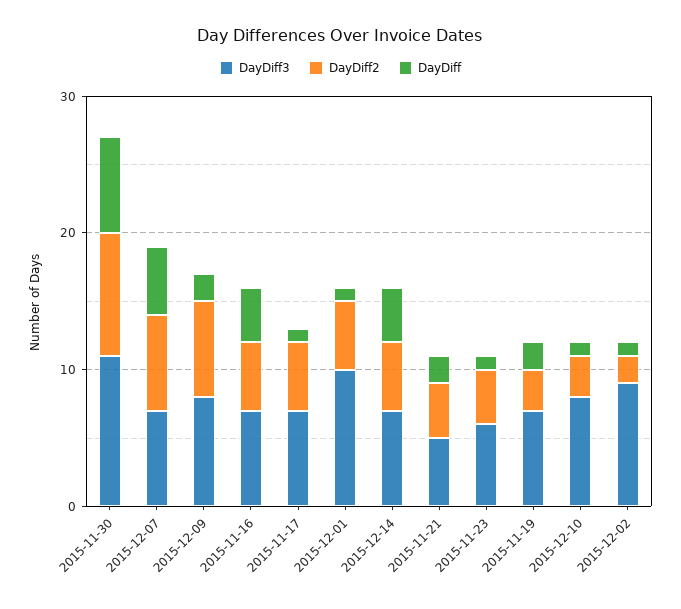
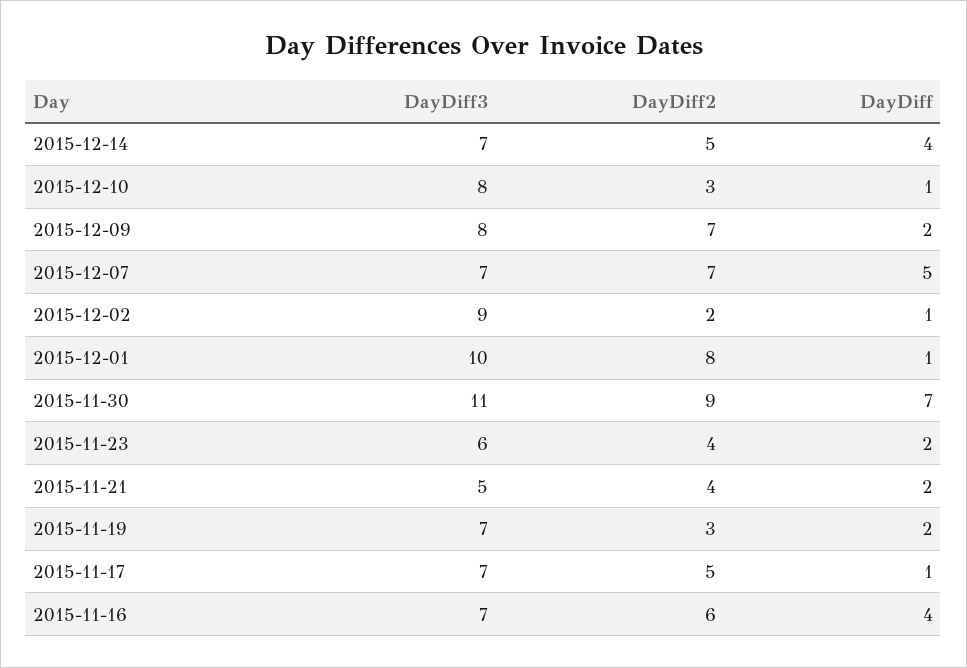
DayDiff2, 2015-11-16: 5 -> 6
DayDiff2, 2015-12-01: 5 -> 8
DayDiff, 2015-11-23: 1 -> 2

